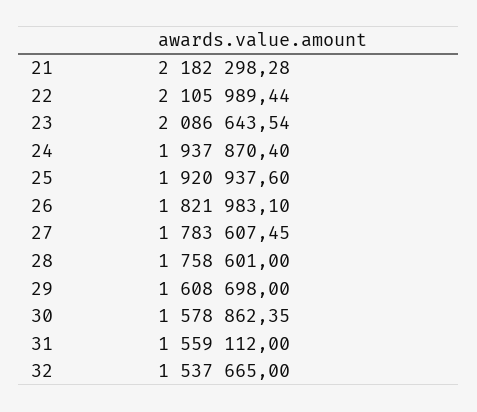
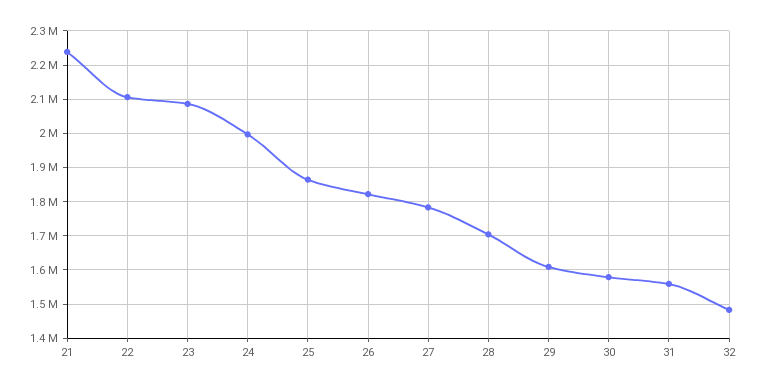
21: 2182298.28 -> 2240000
24: 1937870.4 -> 2000000
25: 1920937.6 -> 1860000
28: 1758601 -> 1700000
32: 1537665 -> 1480000

